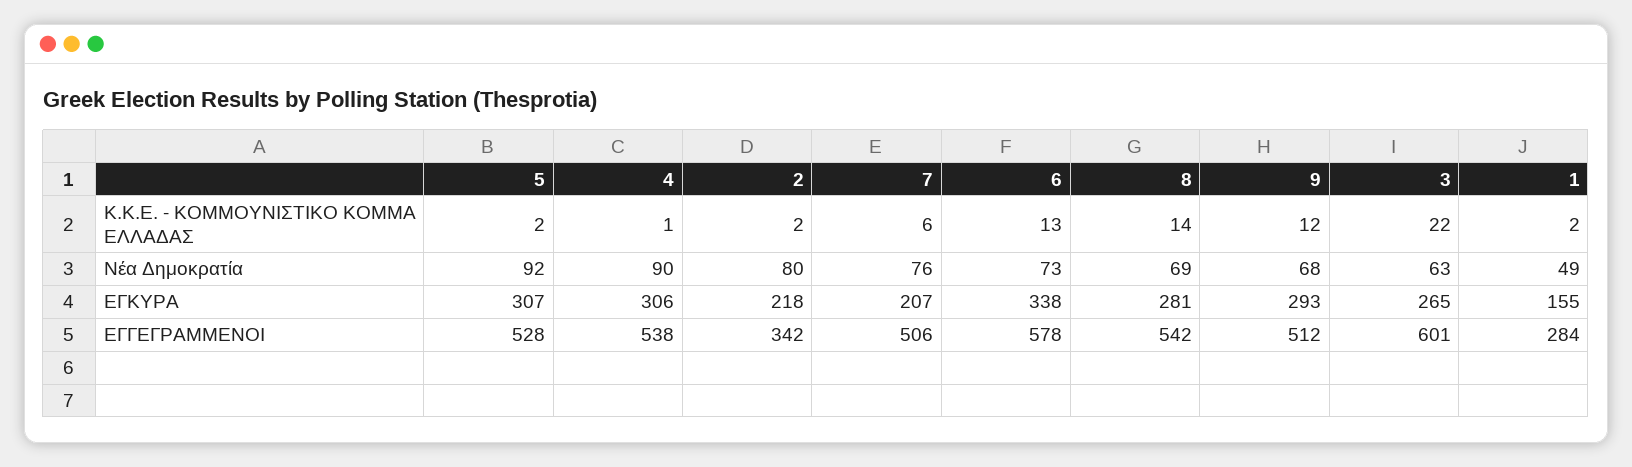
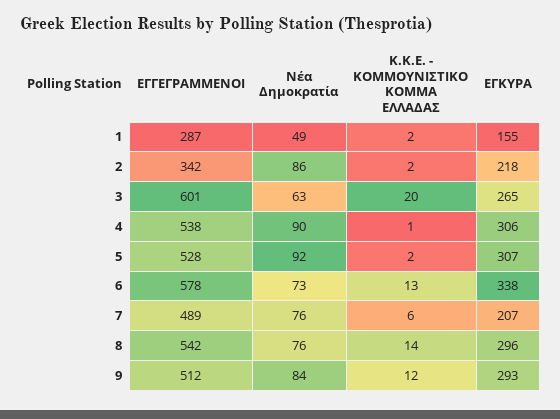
3, Κ.Κ.Ε. - ΚΟΜΜΟΥΝΙΣΤΙΚΟ ΚΟΜΜΑ ΕΛΛΑΔΑΣ: 22 -> 20
2, Νέα Δημοκρατία: 80 -> 86
8, Νέα Δημοκρατία: 69 -> 76
9, Νέα Δημοκρατία: 68 -> 84
8, ΕΓΚΥΡΑ: 281 -> 296
7, ΕΓΓΕΓΡΑΜΜΕΝΟΙ: 506 -> 489
1, ΕΓΓΕΓΡΑΜΜΕΝΟΙ: 284 -> 287

